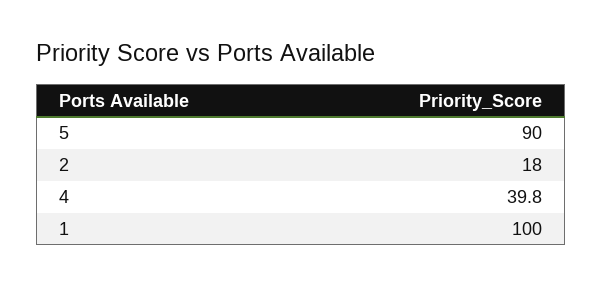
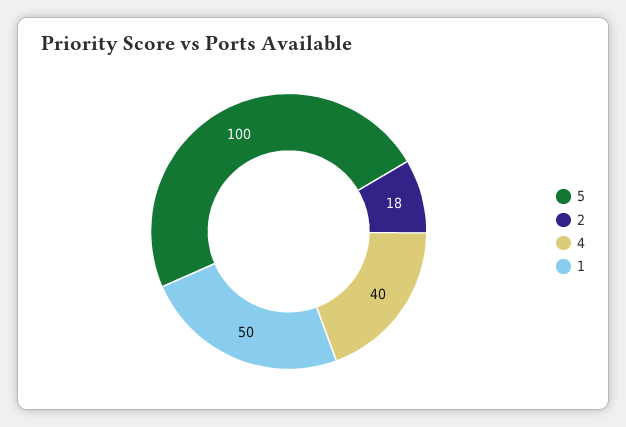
5: 90 -> 100
1: 100 -> 50

